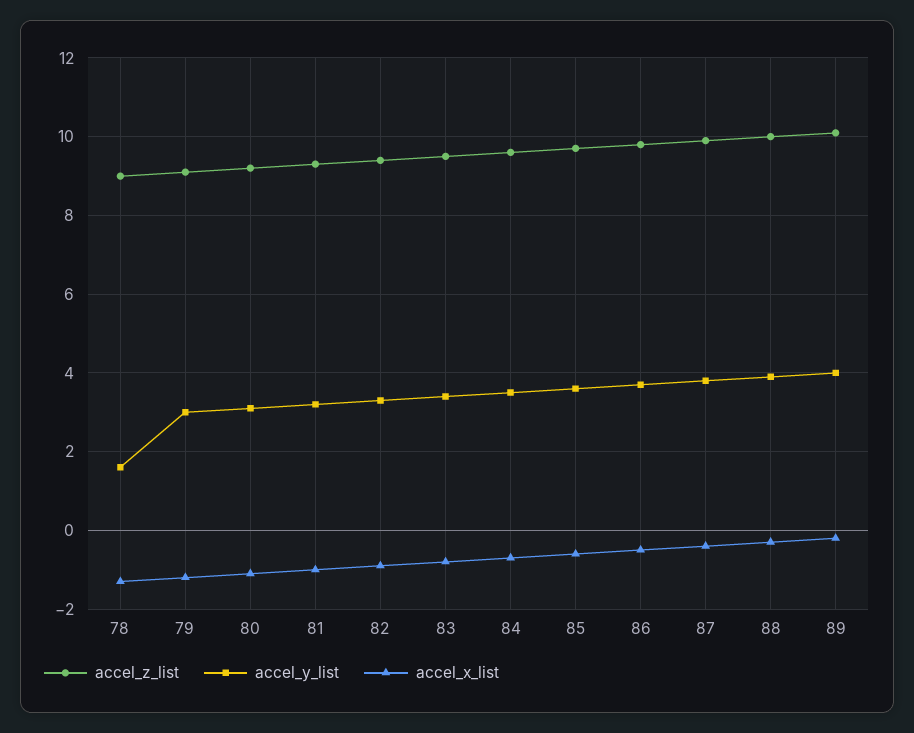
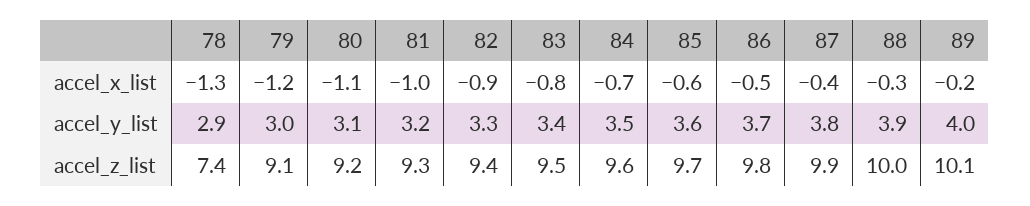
accel_z_list, 78: 9 -> 7.4
accel_y_list, 78: 1.5 -> 2.9

